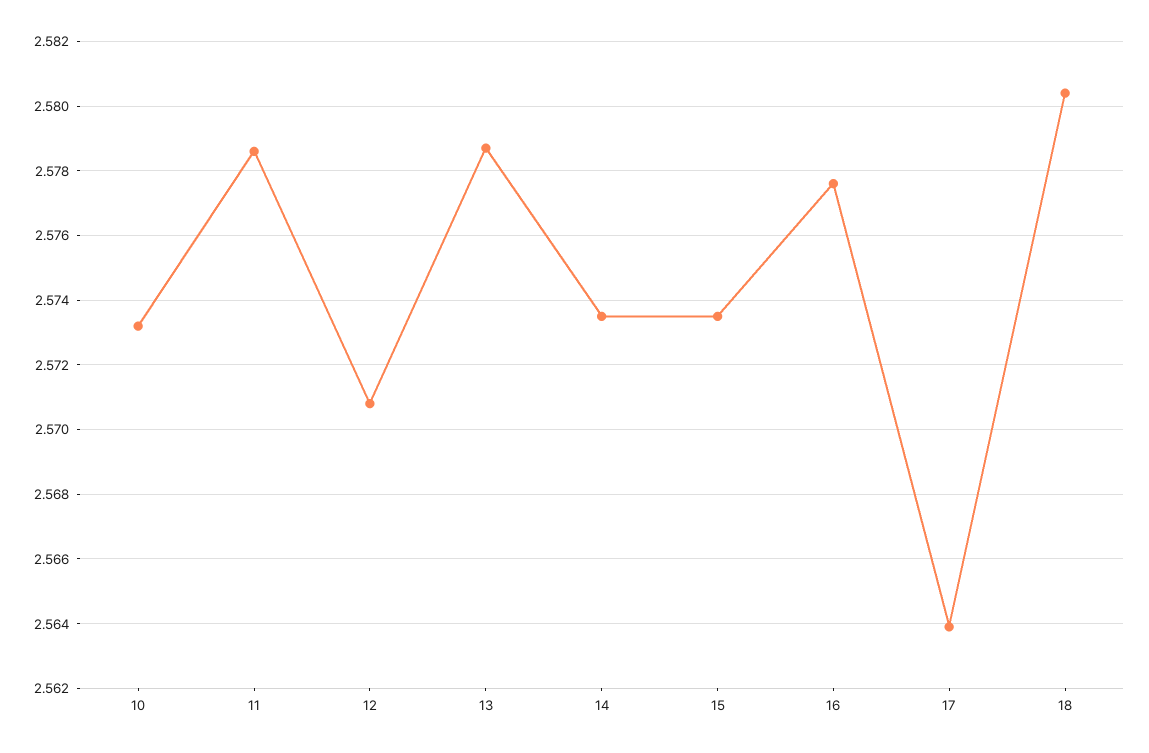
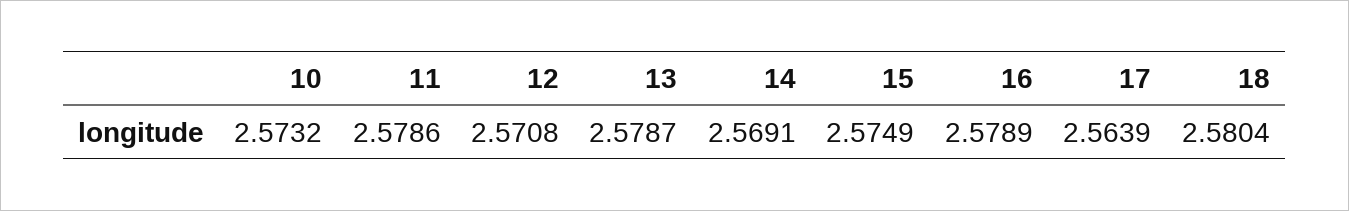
14: 2.5735 -> 2.5691
15: 2.5735 -> 2.5749
16: 2.5775 -> 2.5789

